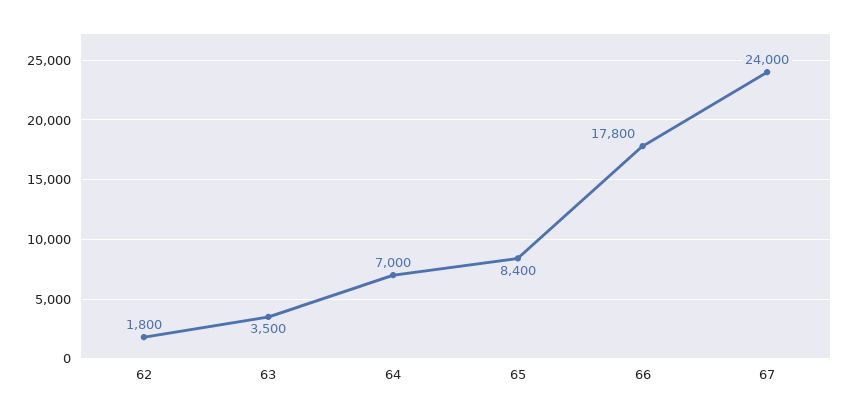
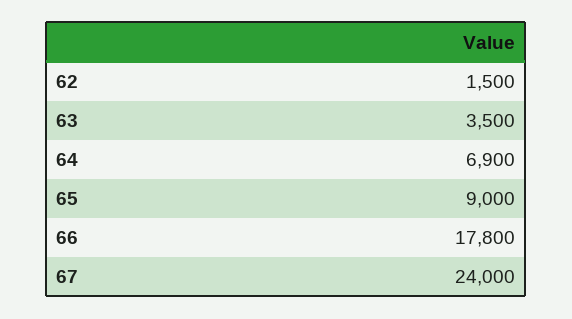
62: 1800 -> 1500
64: 7000 -> 6900
65: 8400 -> 9000

